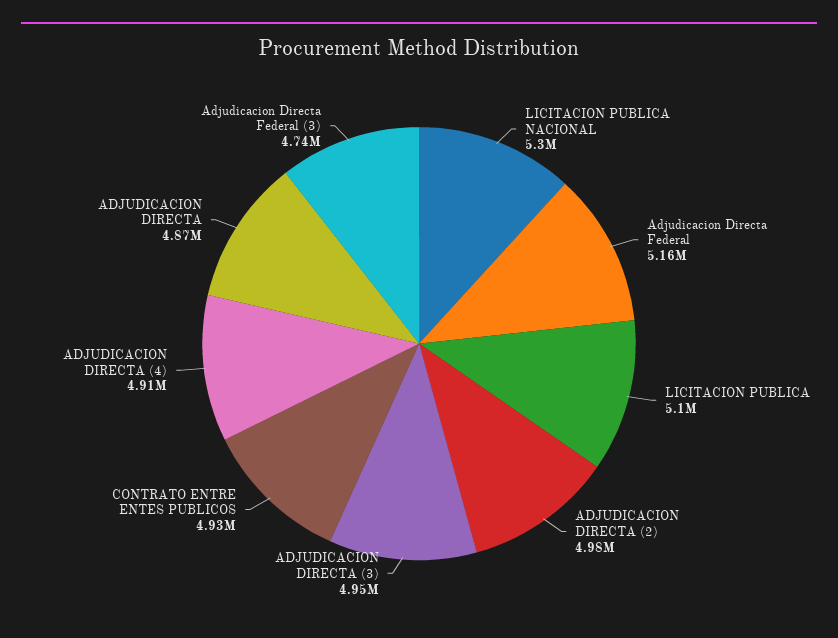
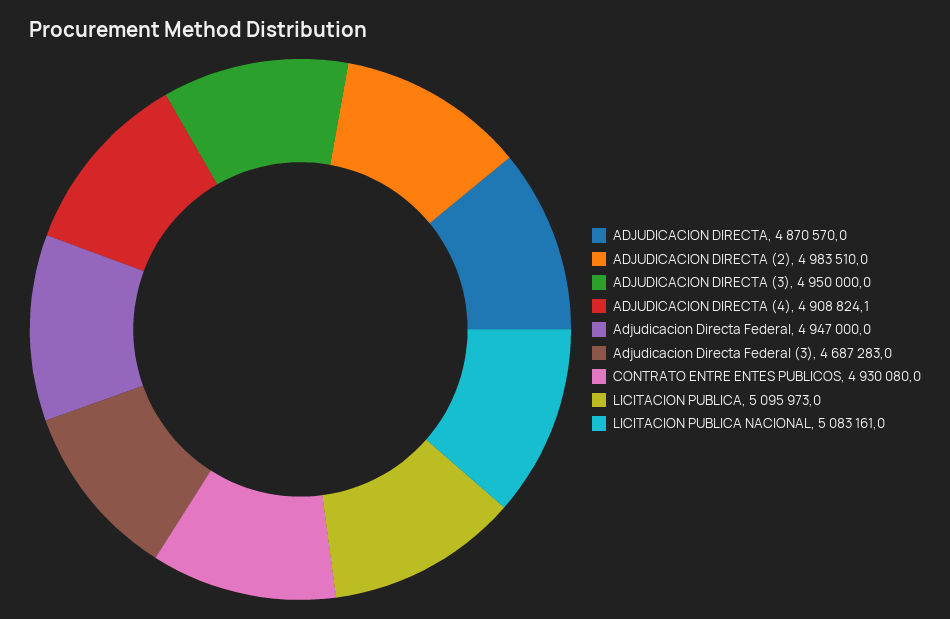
LICITACION PUBLICA NACIONAL: 5300000 -> 5083161
Adjudicacion Directa Federal: 5160000 -> 4947000
Adjudicacion Directa Federal (3): 4740000 -> 4687283

